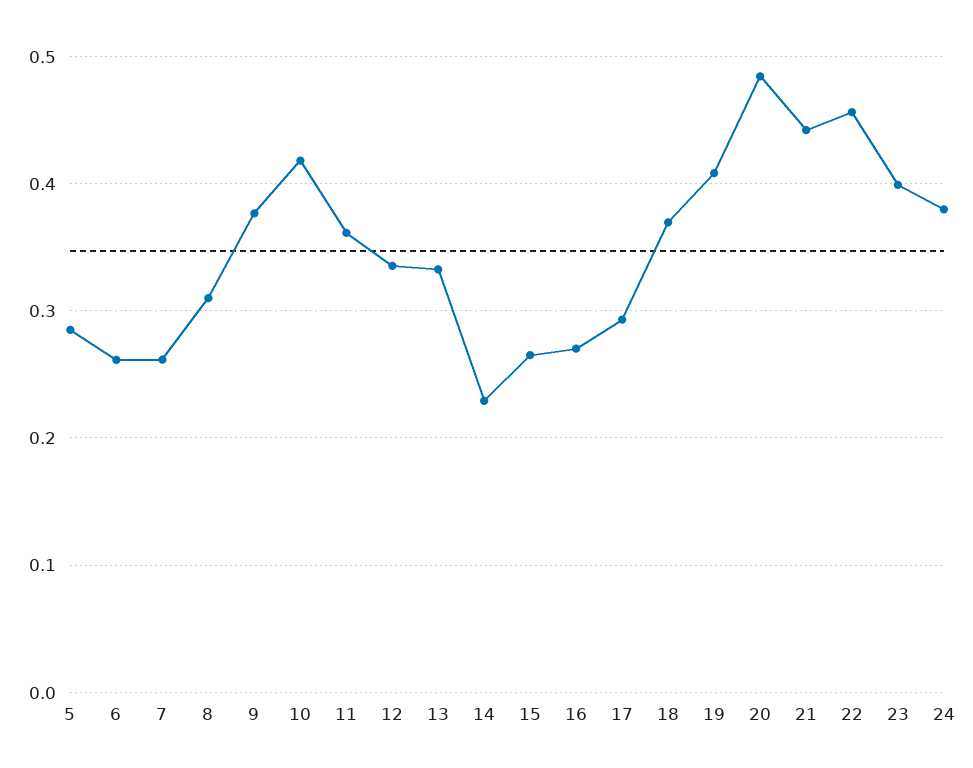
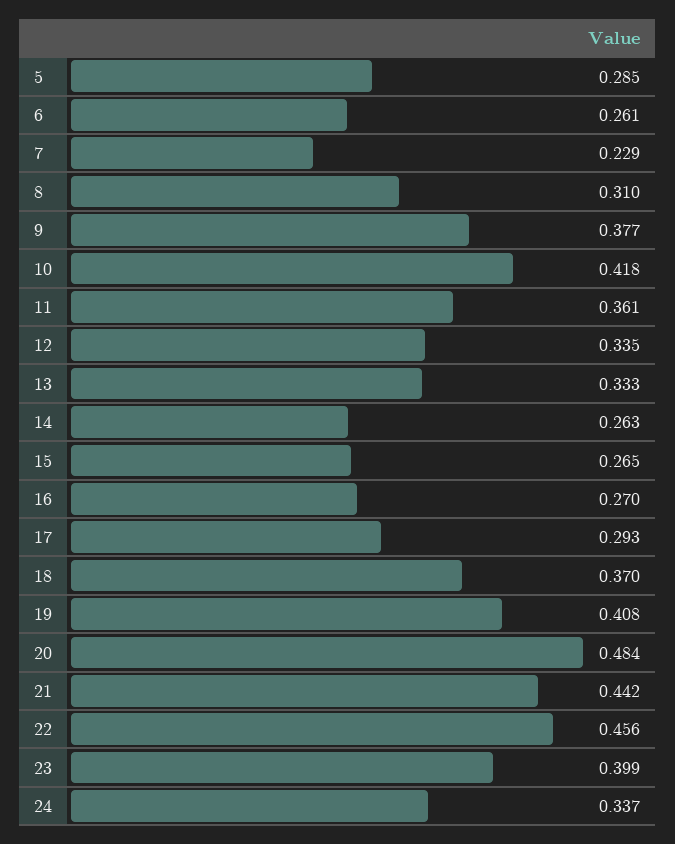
7: 0.26 -> 0.229
14: 0.23 -> 0.263
24: 0.38 -> 0.337

